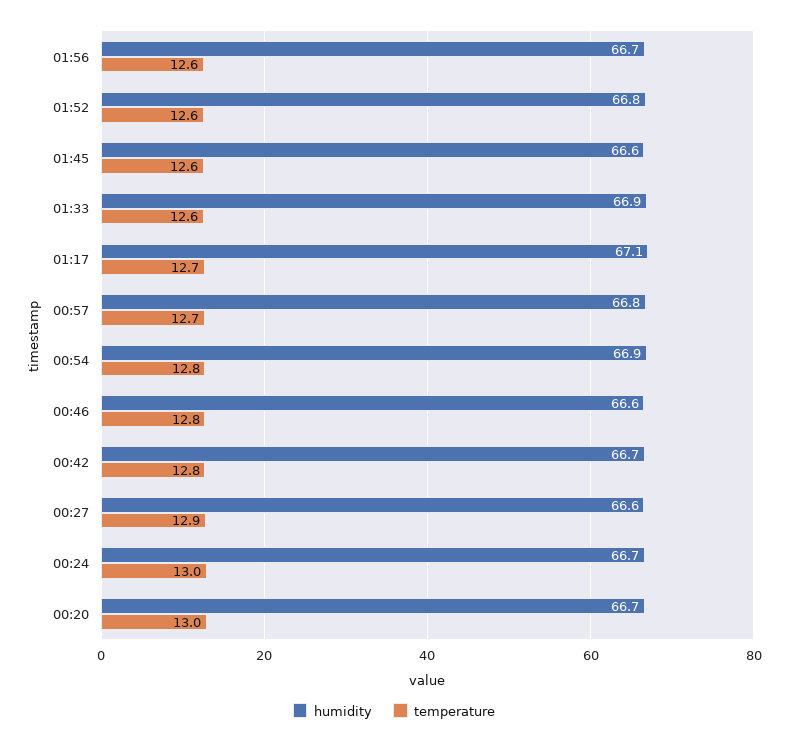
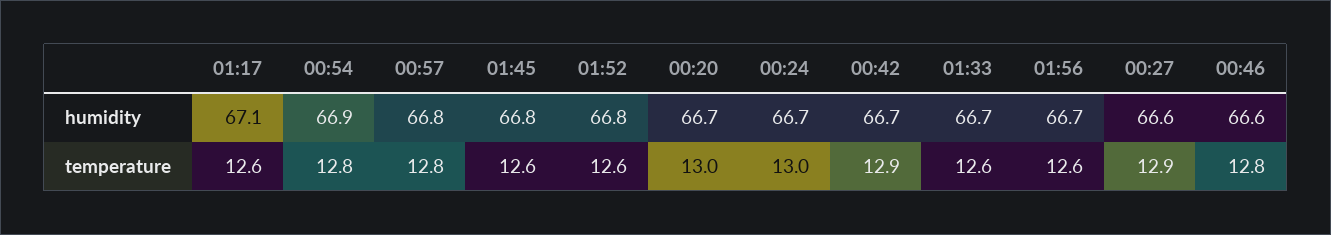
humidity, 01:45: 66.6 -> 66.8
humidity, 01:33: 66.9 -> 66.7
temperature, 01:17: 12.7 -> 12.6
temperature, 00:57: 12.7 -> 12.8
temperature, 00:42: 12.8 -> 12.9

